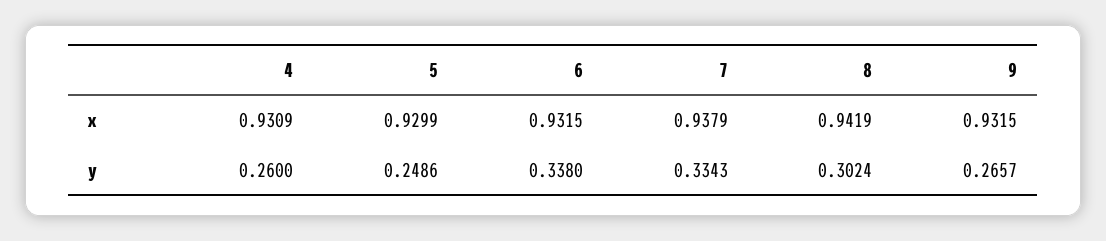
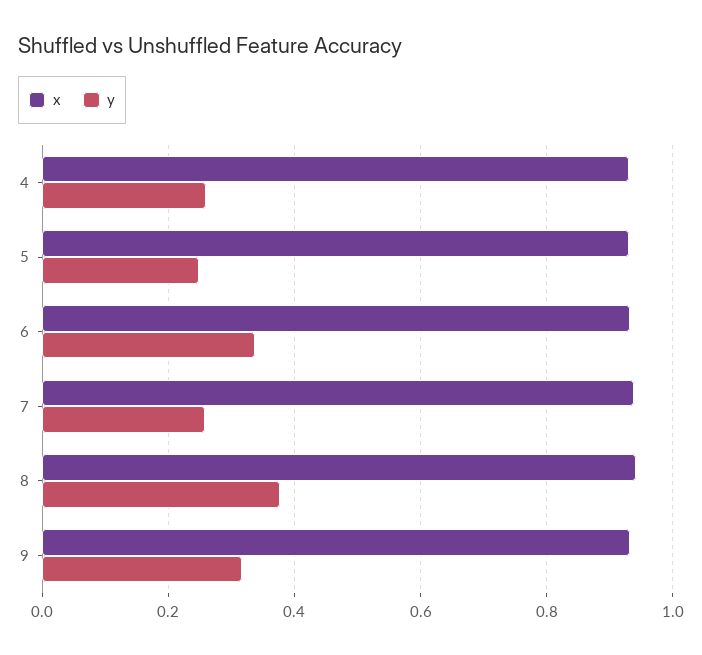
y, 7: 0.3343 -> 0.26
y, 8: 0.3024 -> 0.38
y, 9: 0.2657 -> 0.32

